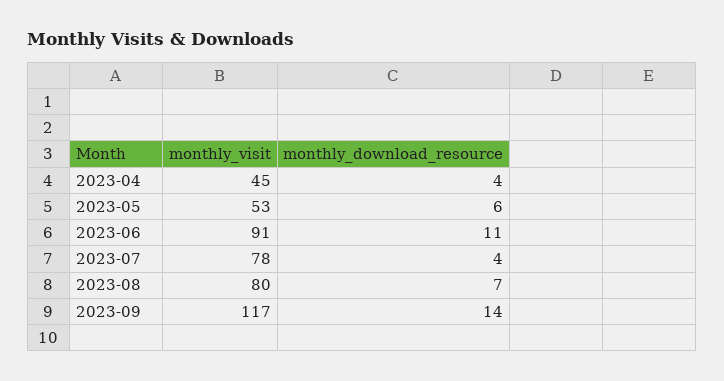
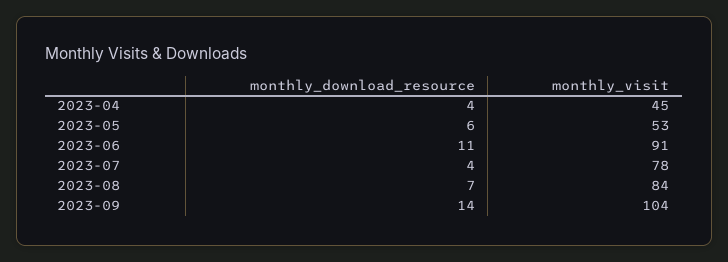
monthly_visit, 2023-08: 80 -> 84
monthly_visit, 2023-09: 117 -> 104

